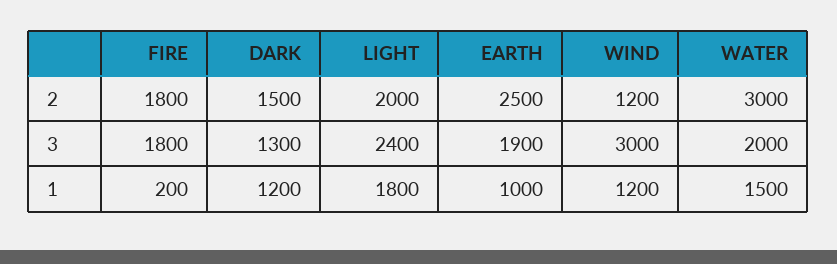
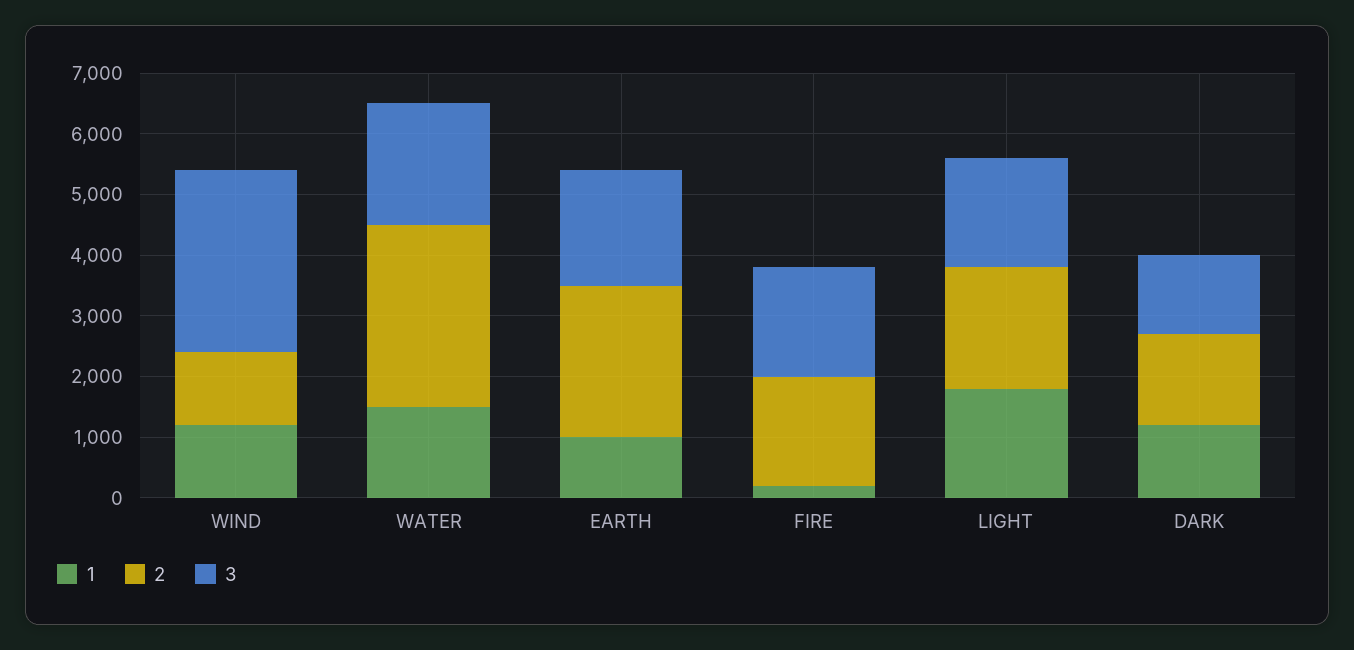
3, LIGHT: 2400 -> 1800

